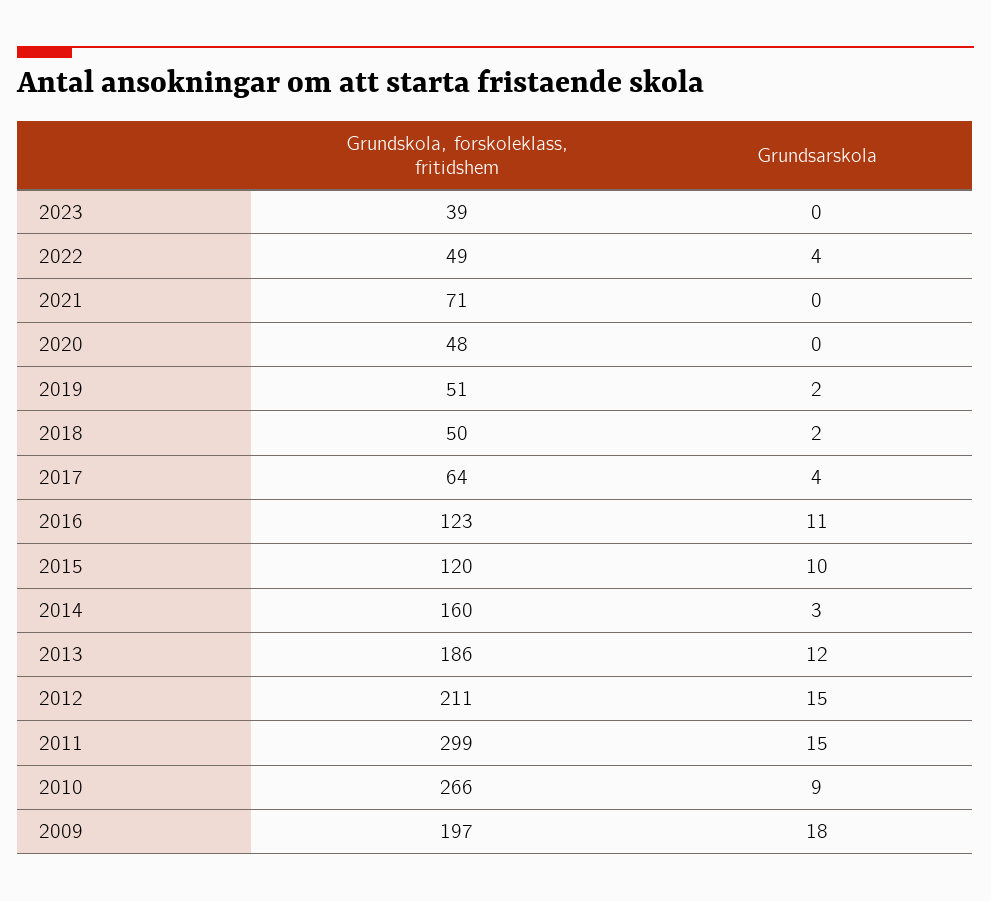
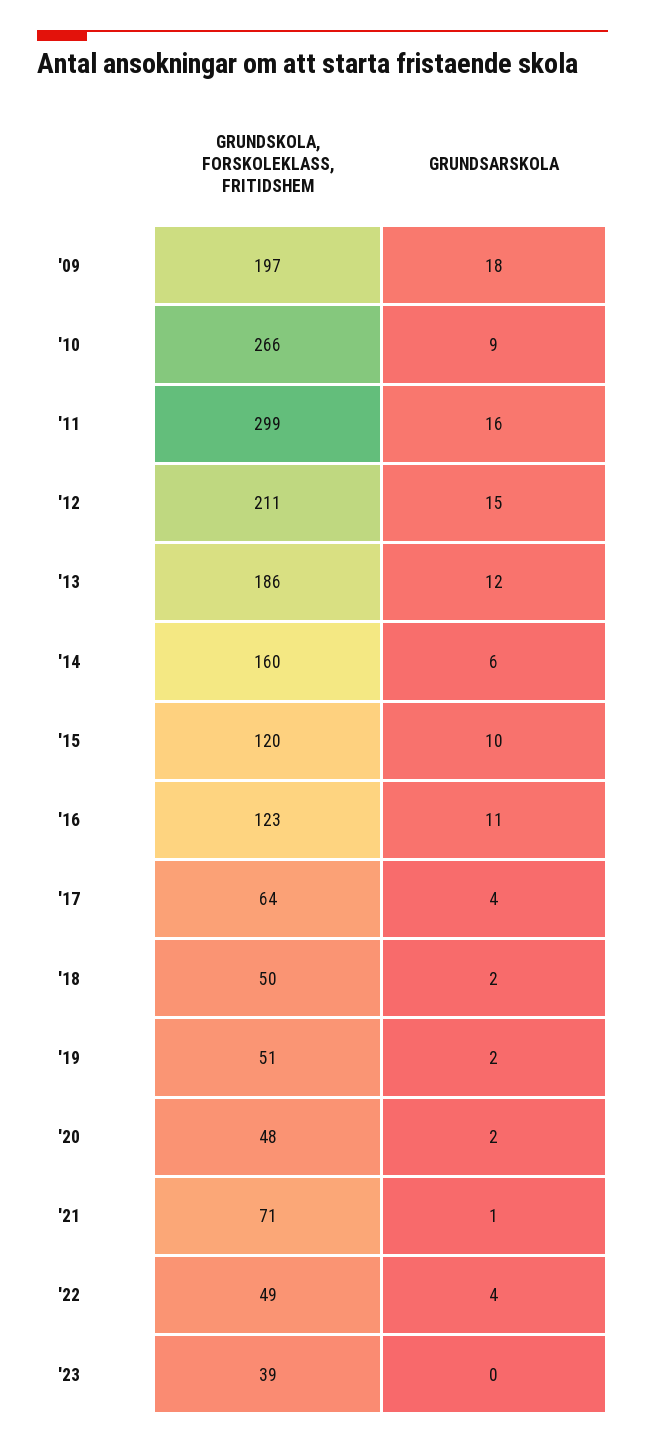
Grundsarskola, 2021: 0 -> 1
Grundsarskola, 2020: 0 -> 2
Grundsarskola, 2014: 3 -> 6
Grundsarskola, 2011: 15 -> 16

